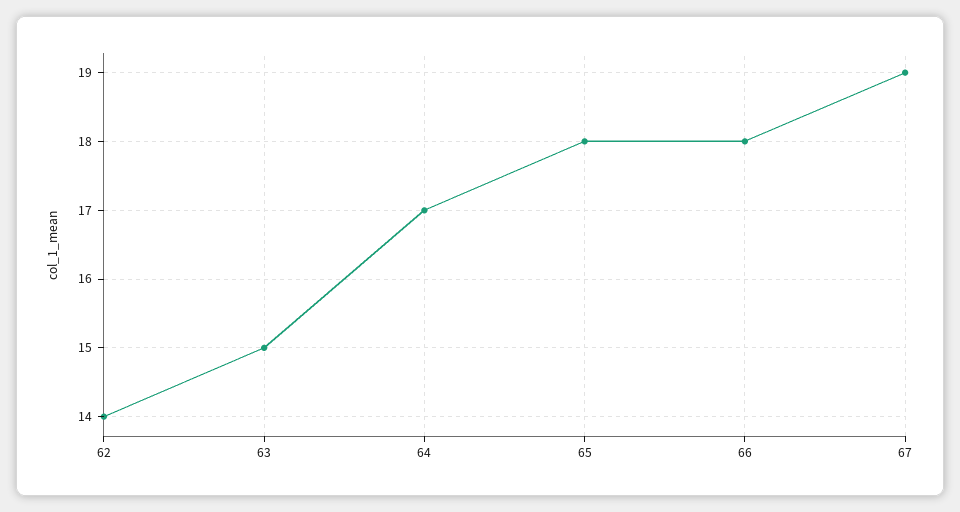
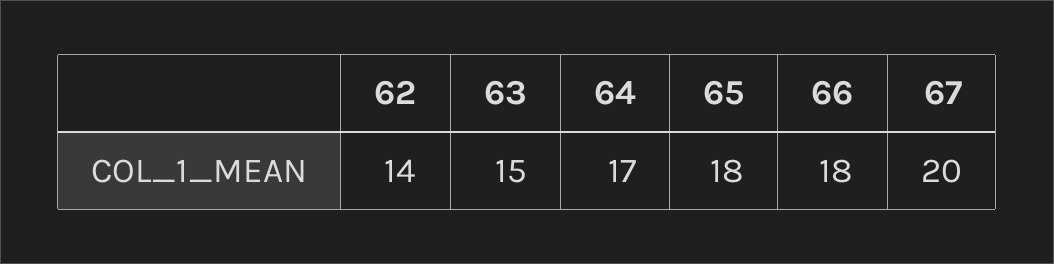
67: 19 -> 20

